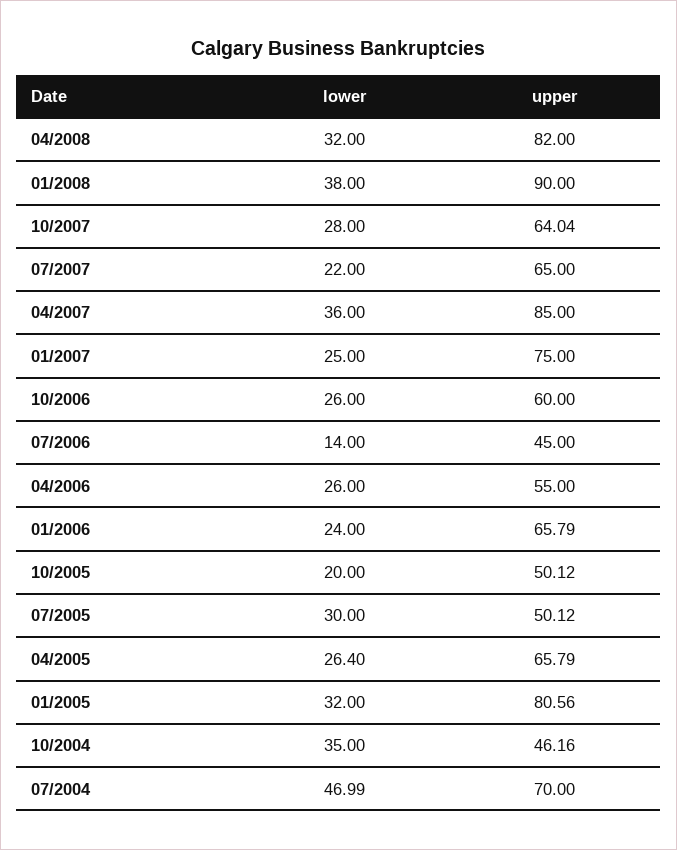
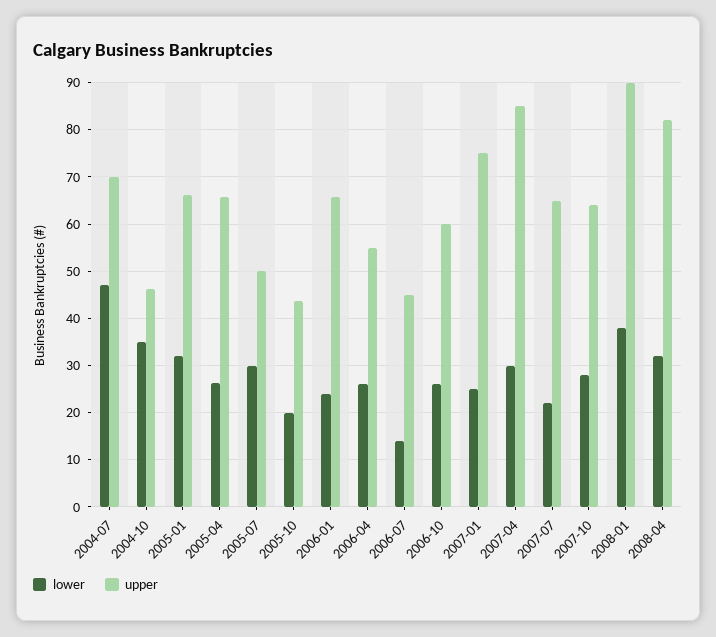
lower, 04/2007: 36 -> 30
upper, 10/2005: 50.12 -> 44
upper, 01/2005: 80.56 -> 66

